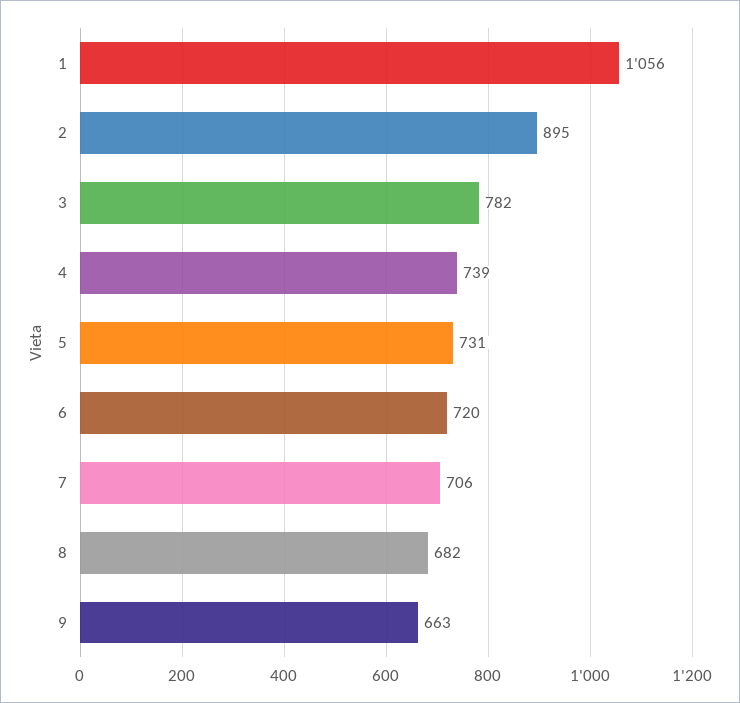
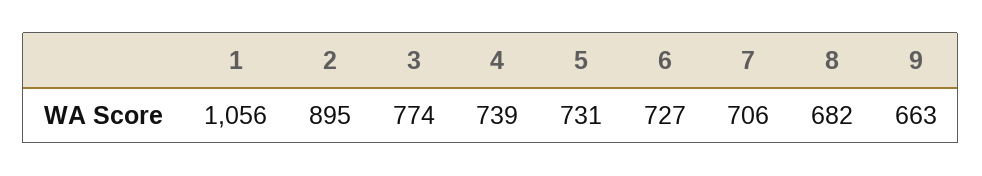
3: 782 -> 774
6: 720 -> 727

